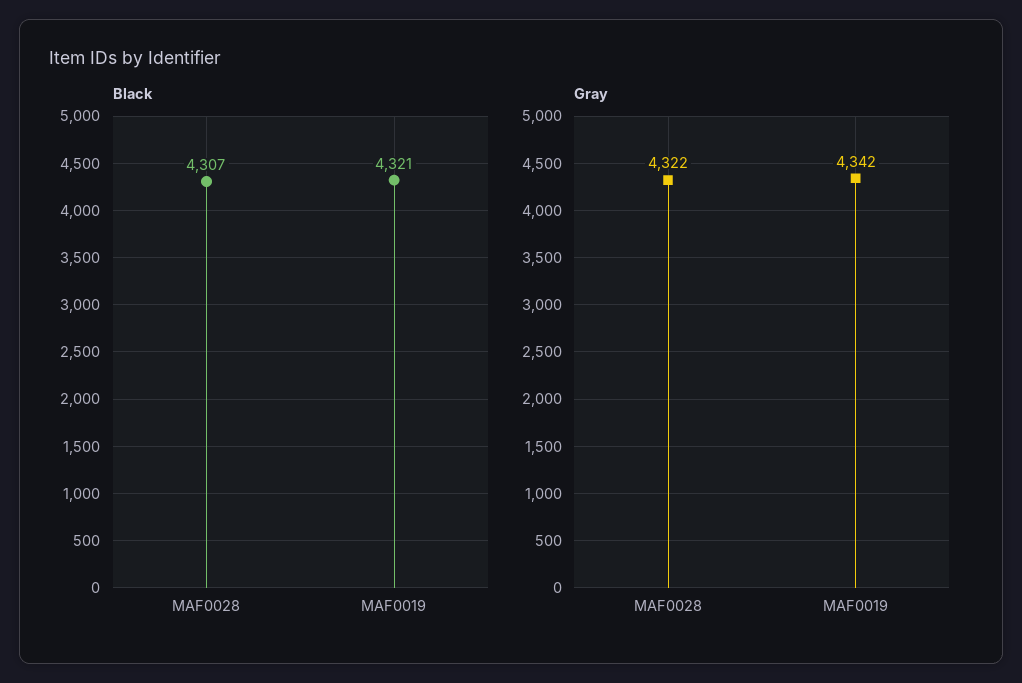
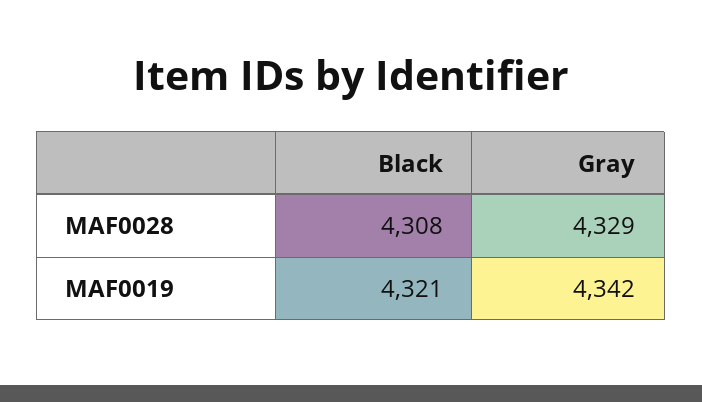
Black, MAF0028: 4307 -> 4308
Gray, MAF0028: 4322 -> 4329

